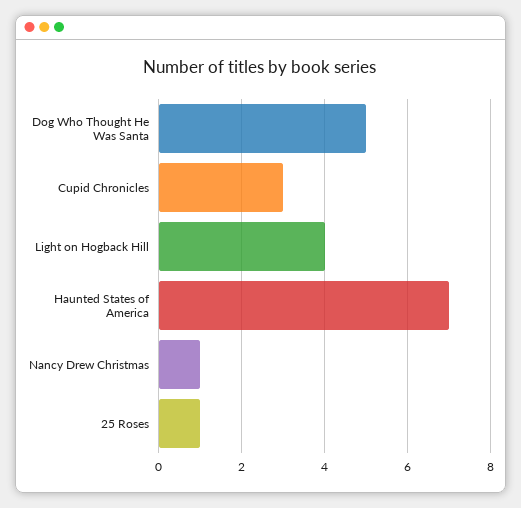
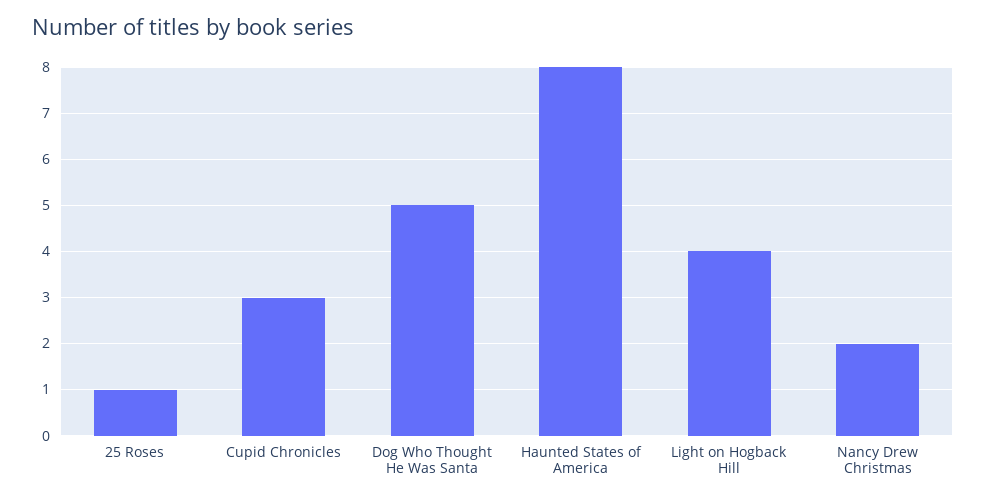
Haunted States of America: 7 -> 8
Nancy Drew Christmas: 1 -> 2

